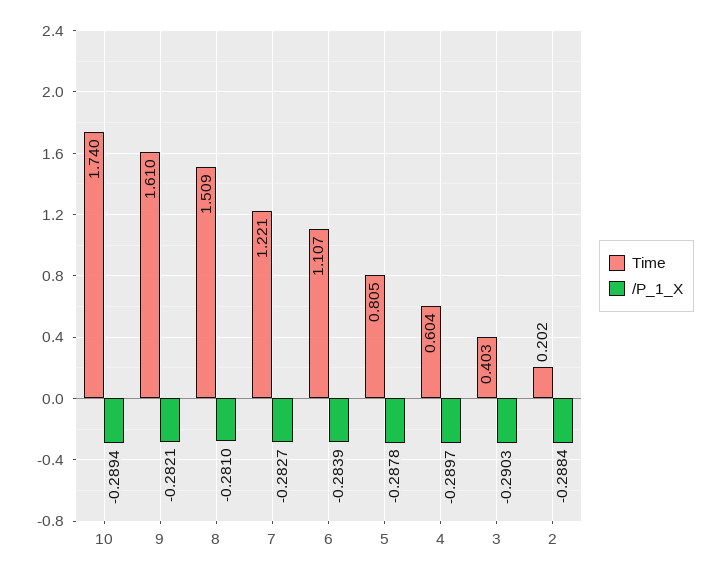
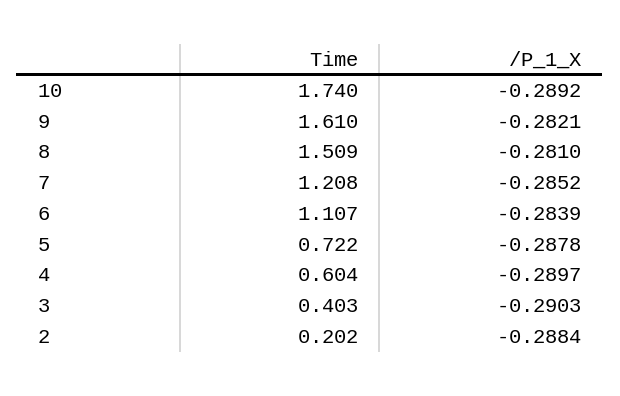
/P_1_X, 10: -0.2894 -> -0.2892
Time, 7: 1.221 -> 1.208
/P_1_X, 7: -0.2827 -> -0.2852
Time, 5: 0.805 -> 0.722

